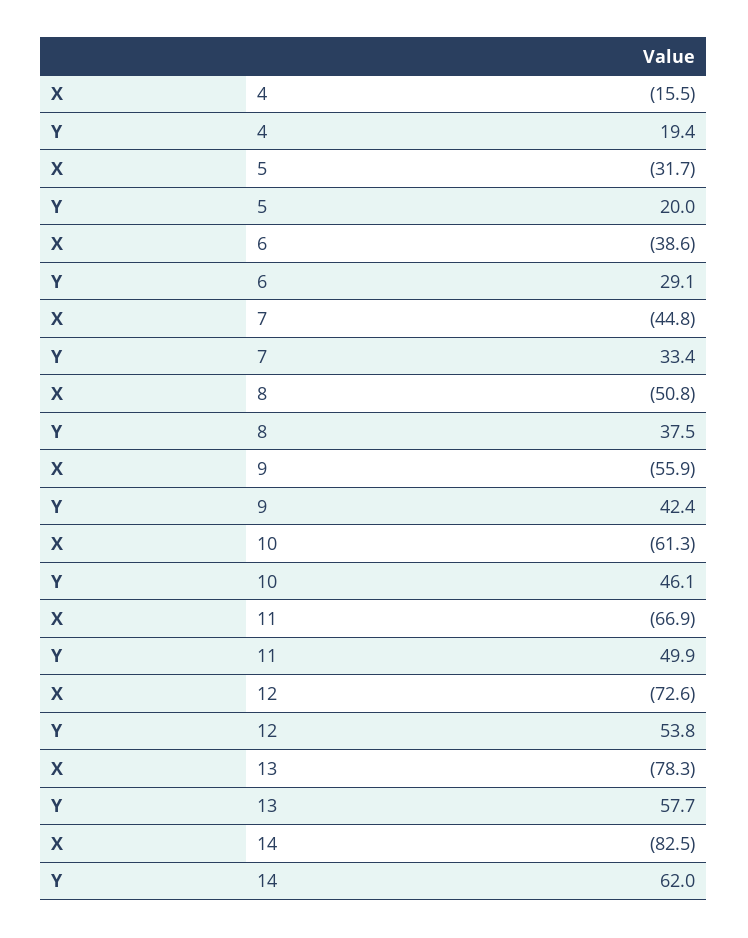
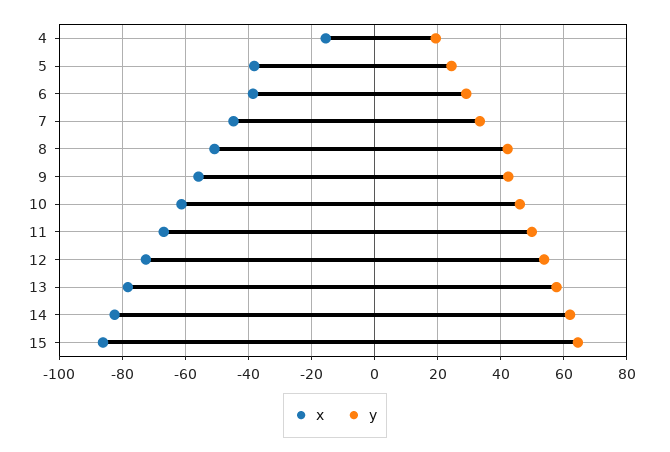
X, 5: -31.7 -> -38
Y, 5: 20 -> 24
Y, 8: 37.5 -> 42
X, 15: none -> -86
Y, 15: none -> 64

